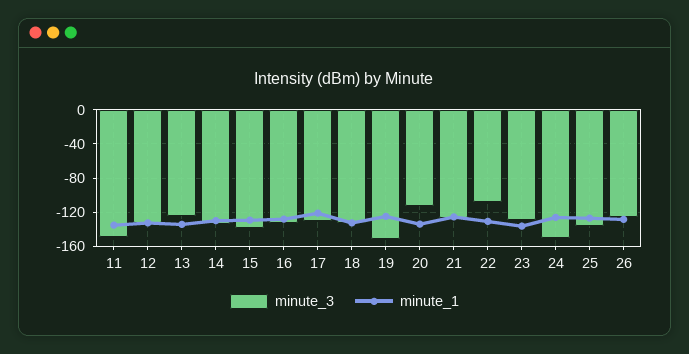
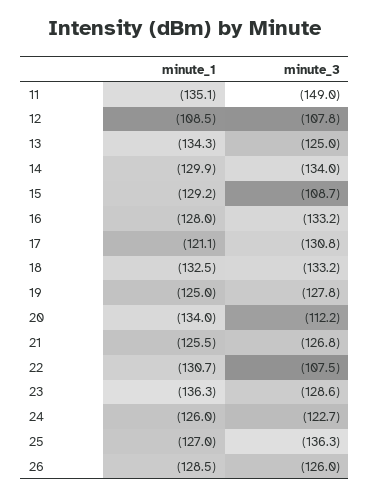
minute_3, 12: -130 -> -107.8
minute_1, 12: -130 -> -108.5
minute_3, 15: -140 -> -108.7
minute_3, 19: -150 -> -127.8
minute_3, 24: -150 -> -122.7

